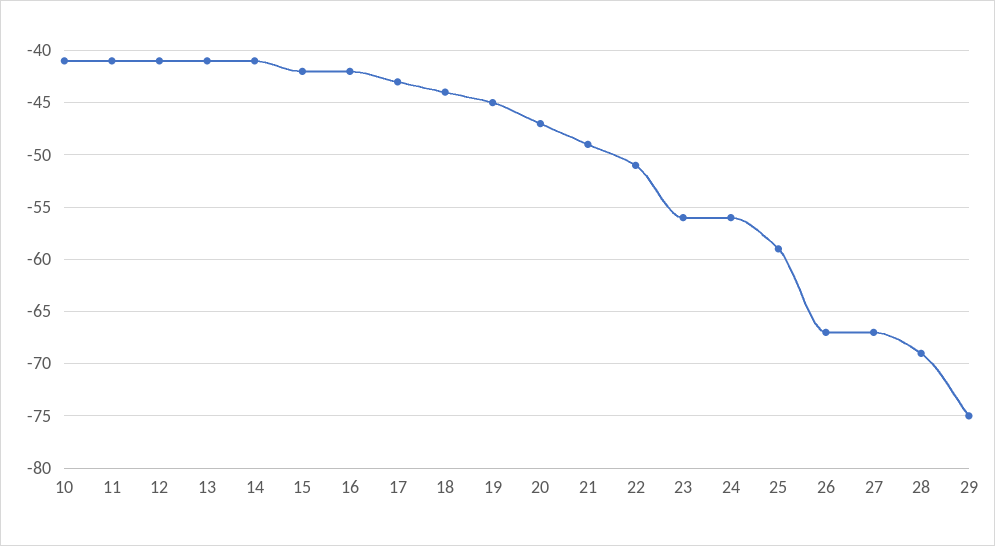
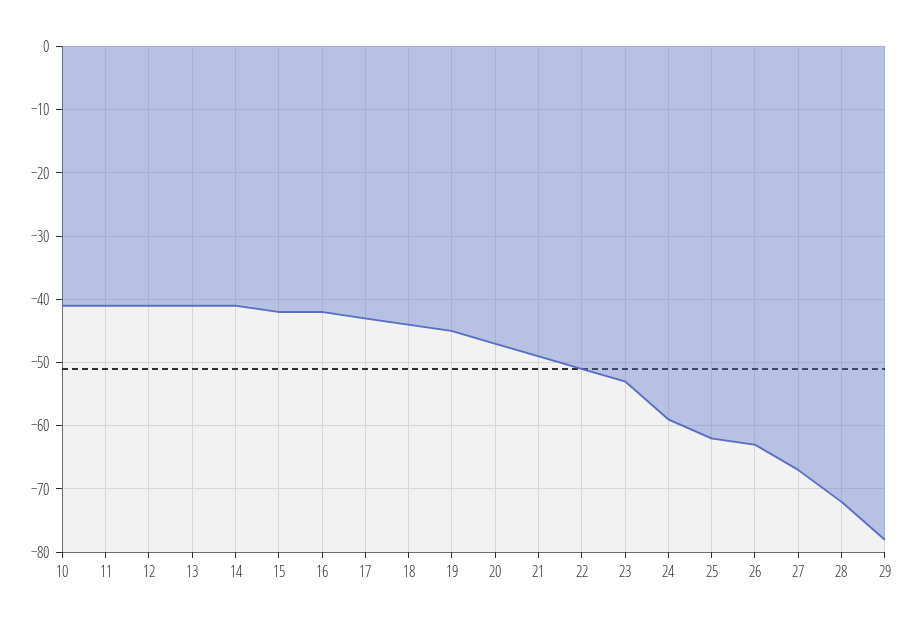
23: -56 -> -53
24: -56 -> -59
25: -59 -> -62
26: -67 -> -63
28: -69 -> -72
29: -75 -> -78

